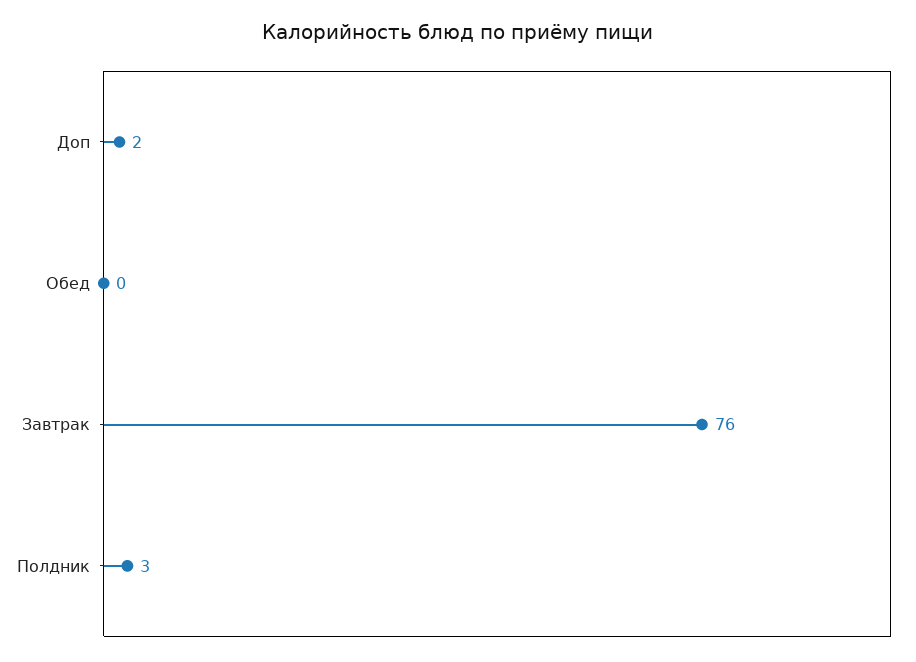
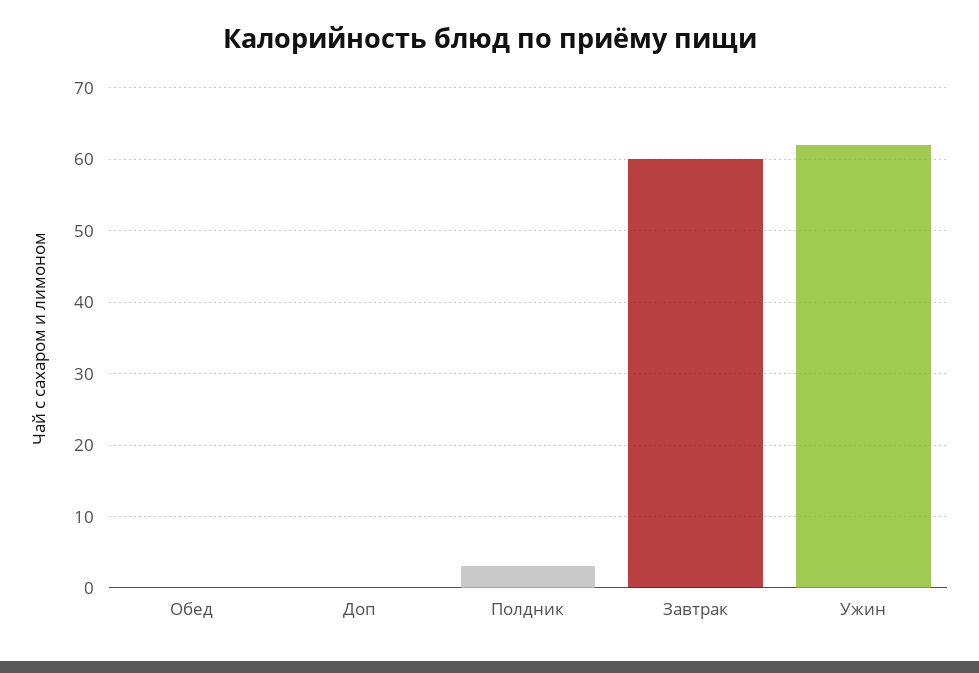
Доп: 2 -> 0
Завтрак: 76 -> 60
Ужин: none -> 62

